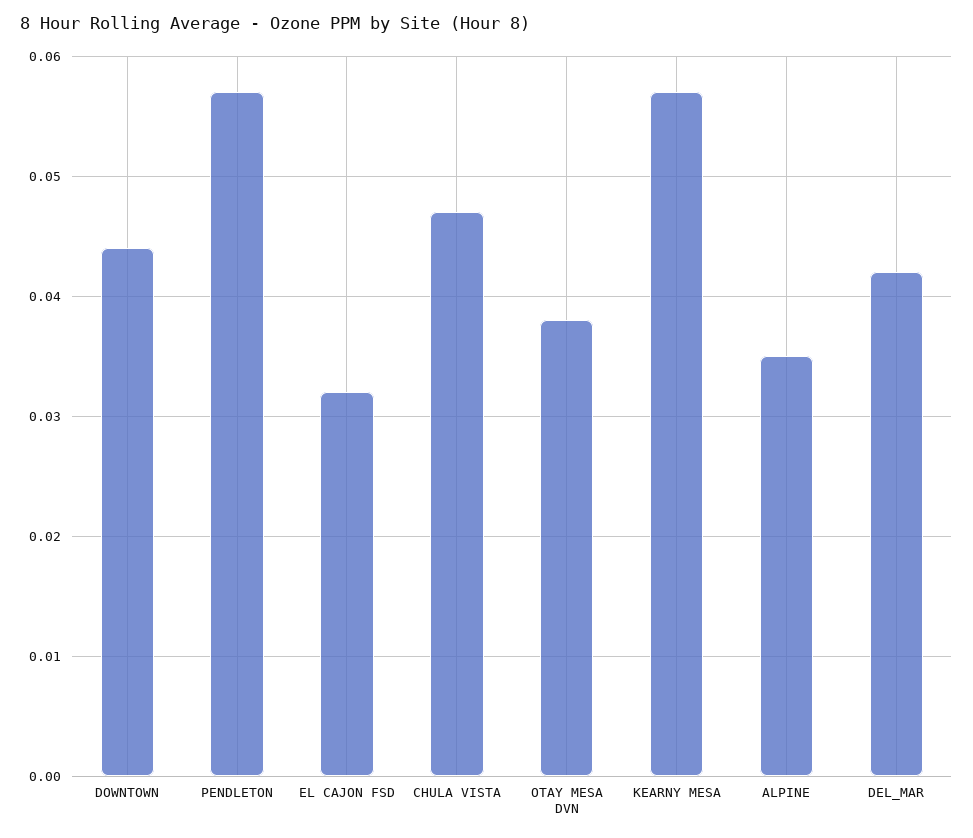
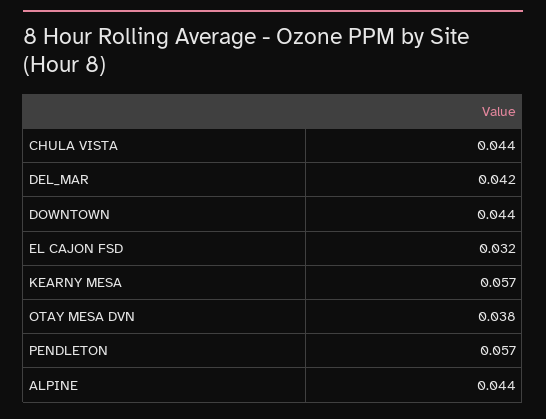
CHULA VISTA: 0.047 -> 0.044
ALPINE: 0.035 -> 0.044

